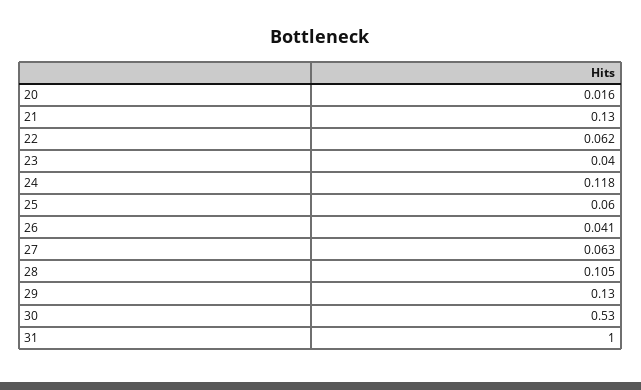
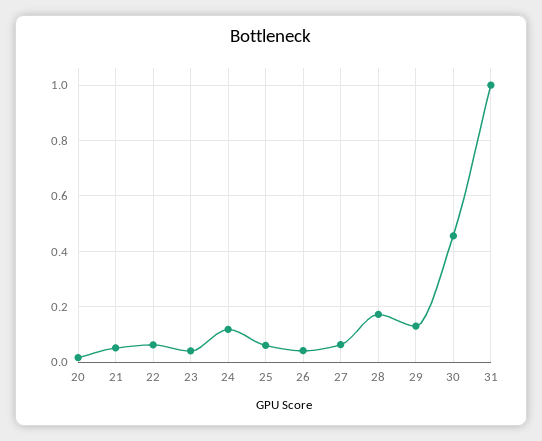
21: 0.13 -> 0.05
28: 0.105 -> 0.175
30: 0.53 -> 0.45

